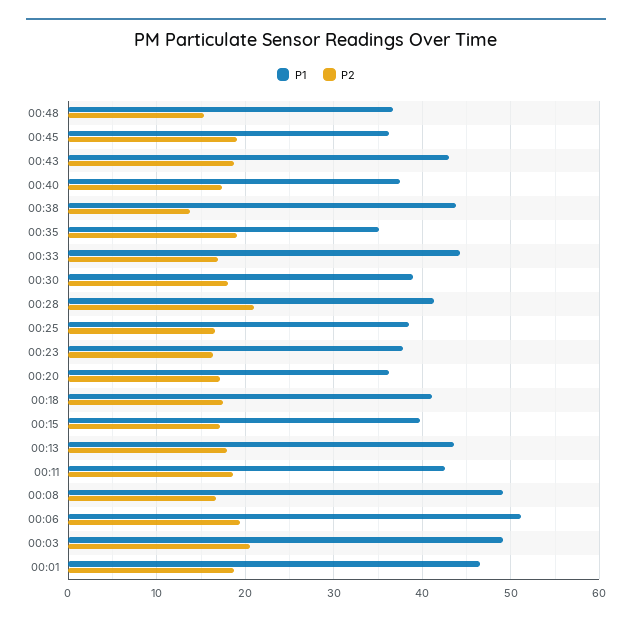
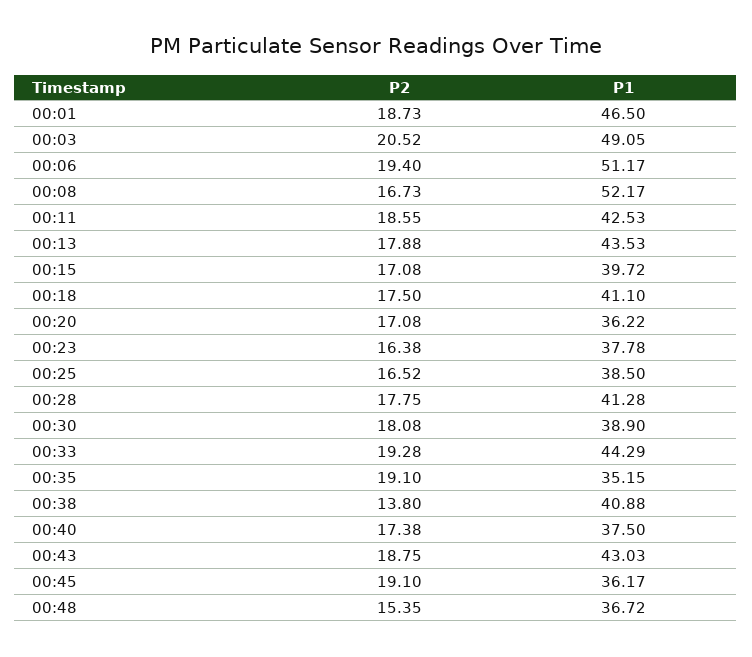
P1, 00:38: 44 -> 40.88
P2, 00:33: 17 -> 19.28
P2, 00:28: 21 -> 17.75
P1, 00:08: 49 -> 52.17

